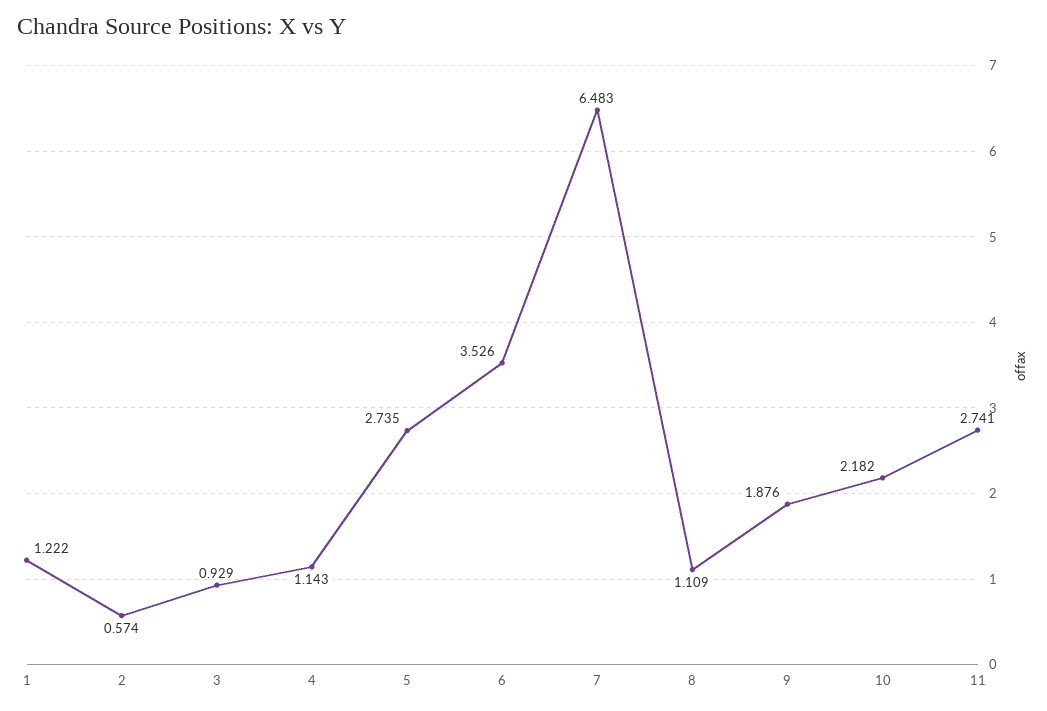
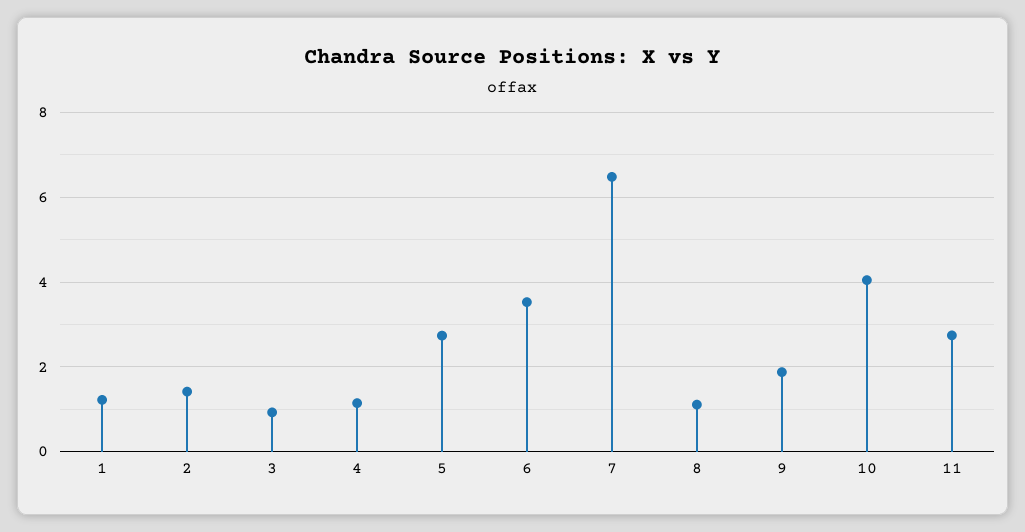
2: 0.574 -> 1.4
10: 2.182 -> 4

